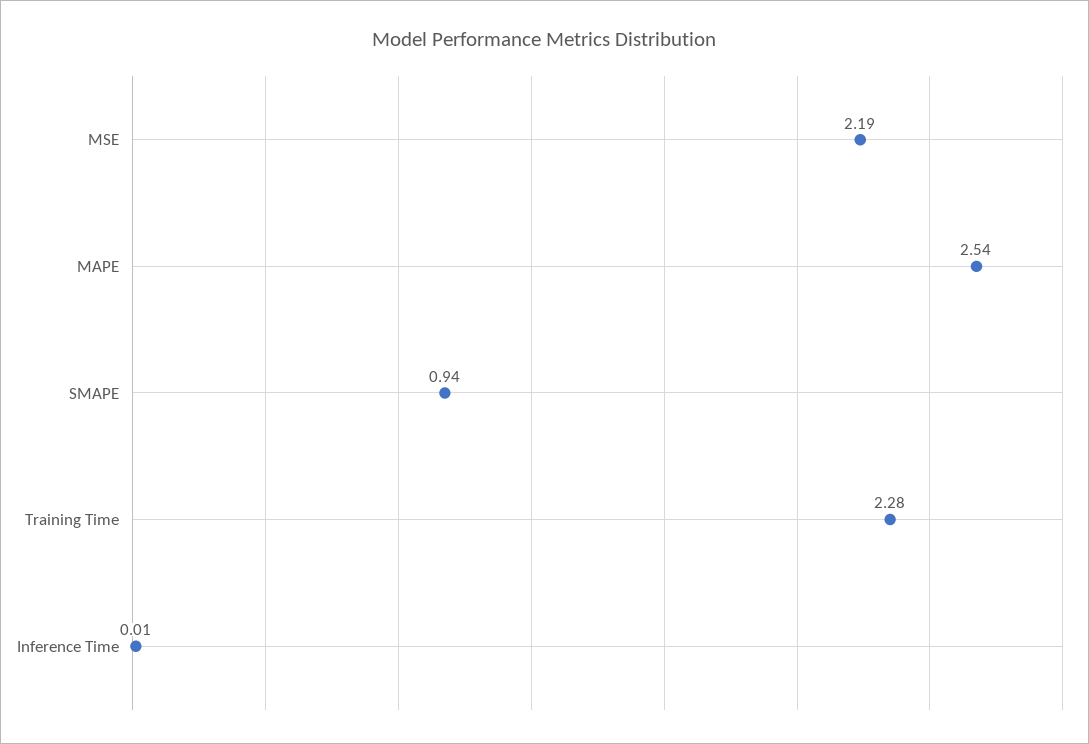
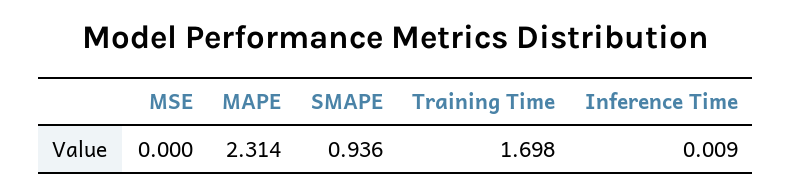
MSE: 2.19 -> 0
MAPE: 2.54 -> 2.314
Training Time: 2.28 -> 1.698

